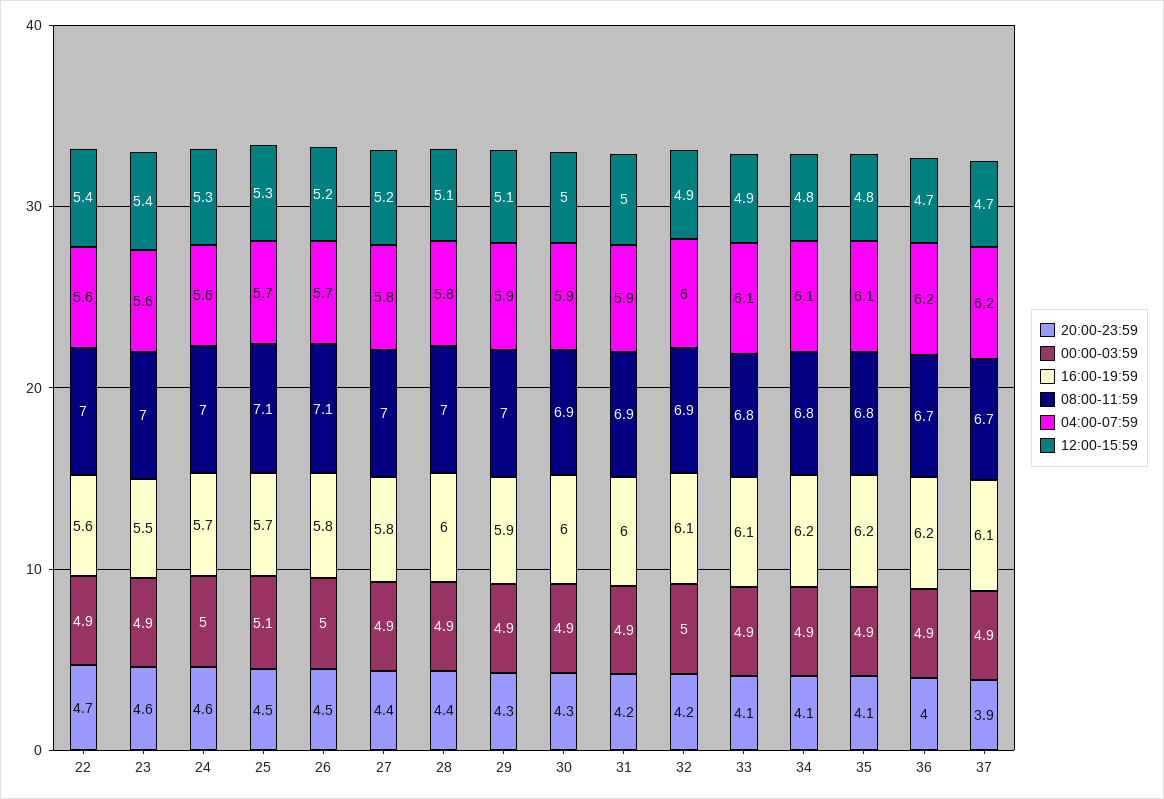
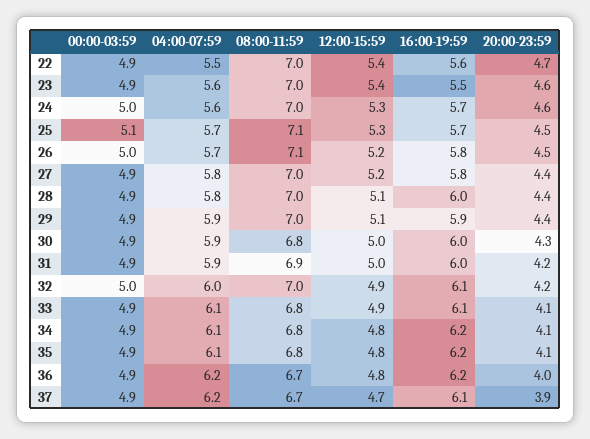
04:00-07:59, 22: 5.6 -> 5.5
20:00-23:59, 29: 4.3 -> 4.4
08:00-11:59, 30: 6.9 -> 6.8
08:00-11:59, 32: 6.9 -> 7
12:00-15:59, 36: 4.7 -> 4.8

